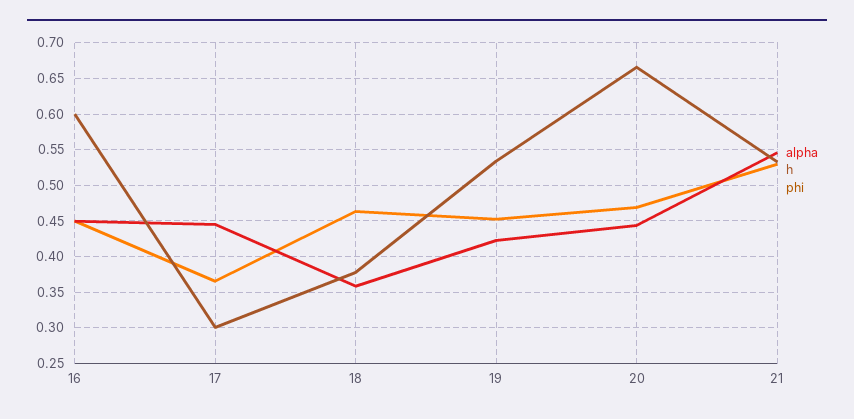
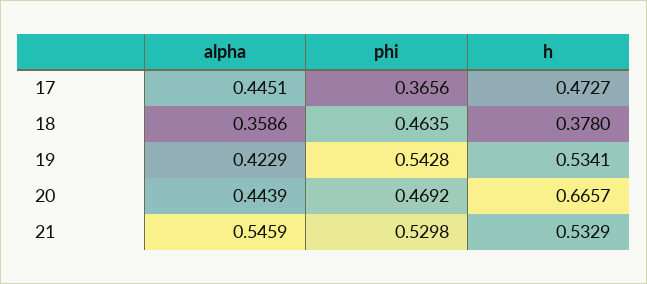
alpha, 16: 0.45 -> none
h, 16: 0.6 -> none
phi, 16: 0.45 -> none
h, 17: 0.3 -> 0.4727
phi, 19: 0.45 -> 0.5428

